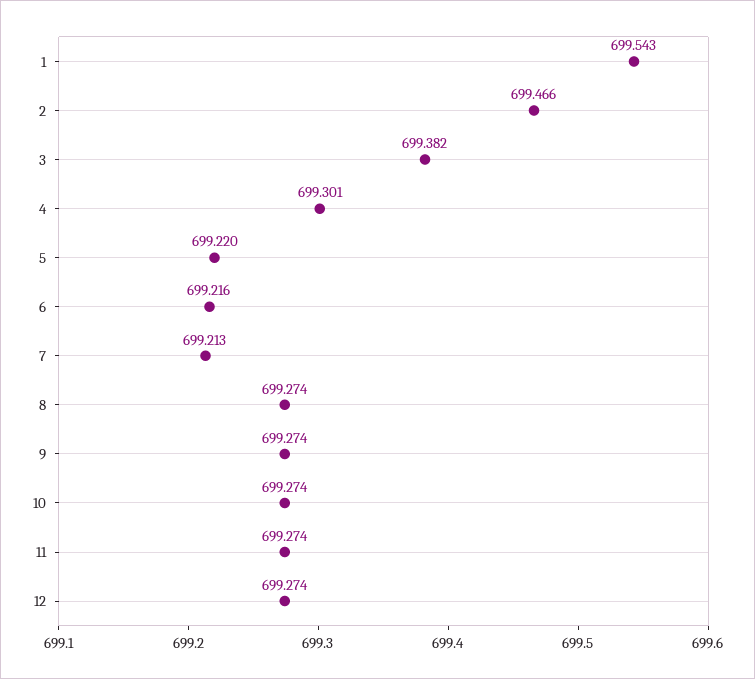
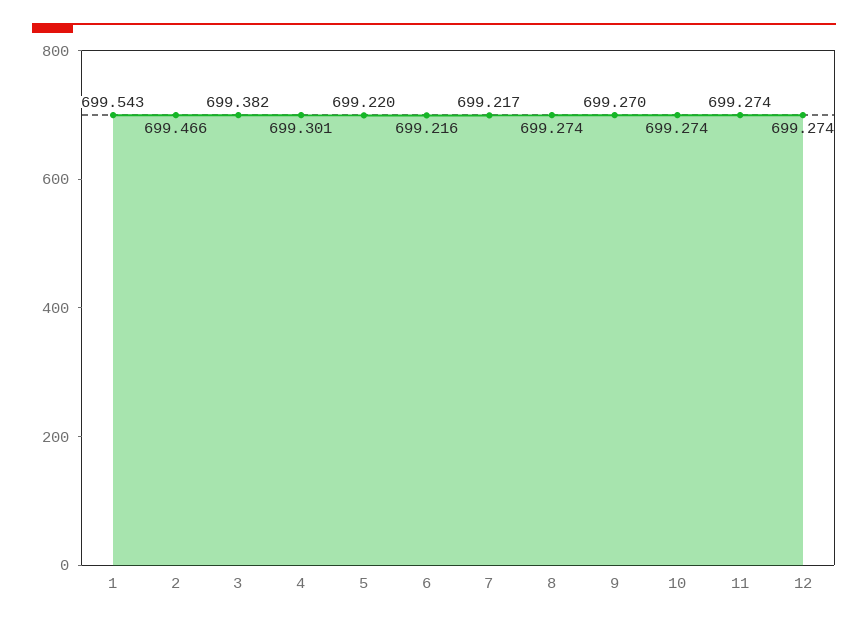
7: 699.213 -> 699.217
9: 699.274 -> 699.27

